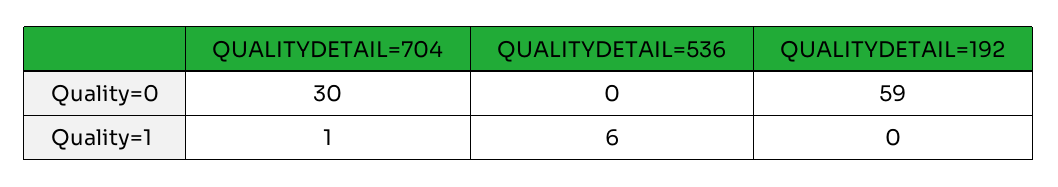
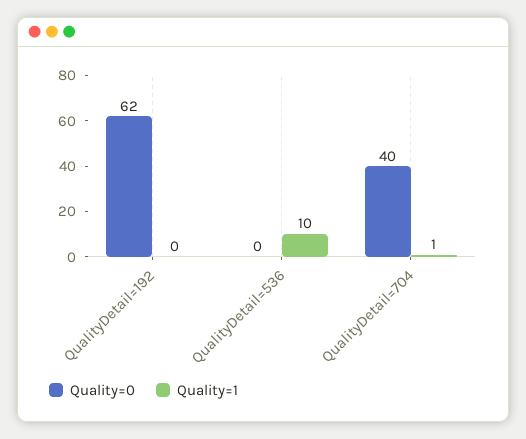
Quality=0, QUALITYDETAIL=704: 30 -> 40
Quality=0, QUALITYDETAIL=192: 59 -> 62
Quality=1, QUALITYDETAIL=536: 6 -> 10

